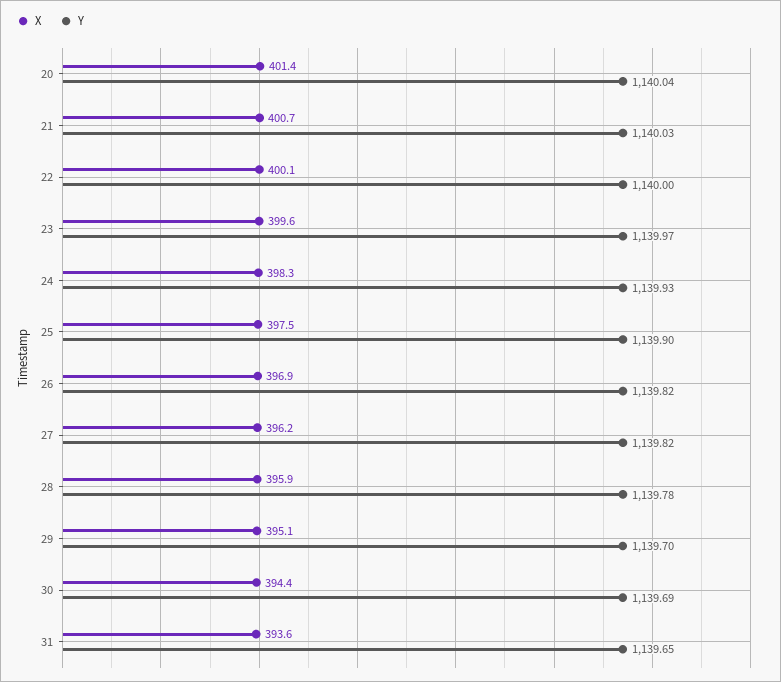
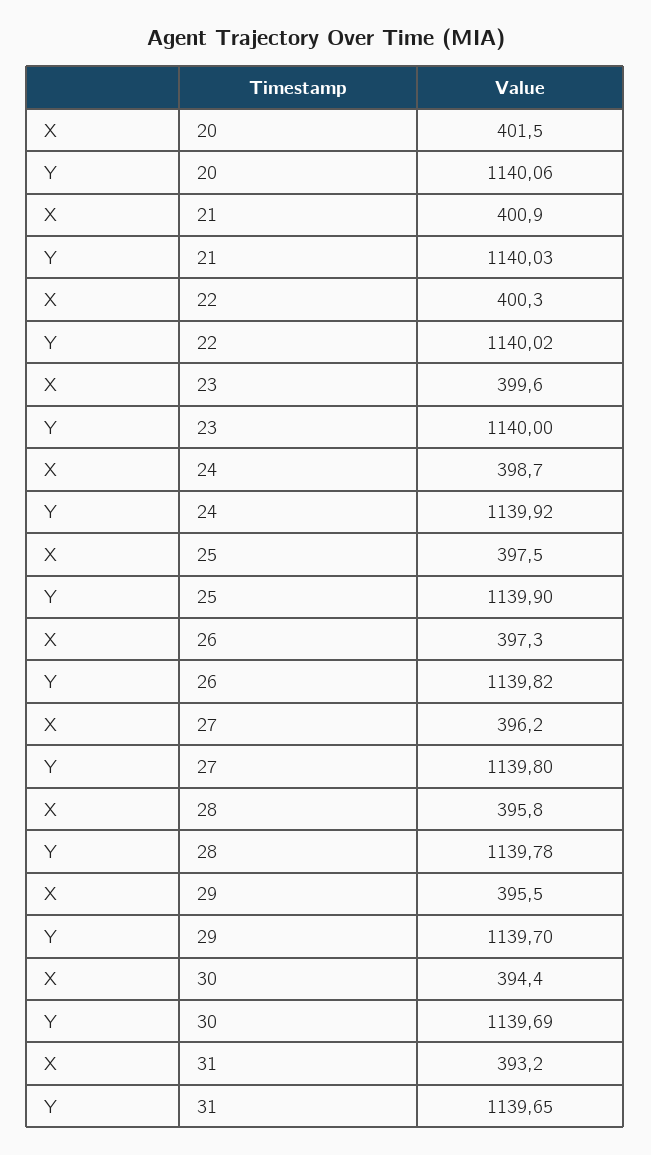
X, 20: 401.4 -> 401.5
Y, 20: 1140.04 -> 1140.06
X, 21: 400.7 -> 400.9
X, 22: 400.1 -> 400.3
Y, 22: 1140 -> 1140.02
Y, 23: 1139.97 -> 1140
X, 24: 398.3 -> 398.7
Y, 24: 1139.93 -> 1139.92
X, 26: 396.9 -> 397.3
Y, 27: 1139.82 -> 1139.8
X, 28: 395.9 -> 395.8
X, 29: 395.1 -> 395.5
X, 31: 393.6 -> 393.2

